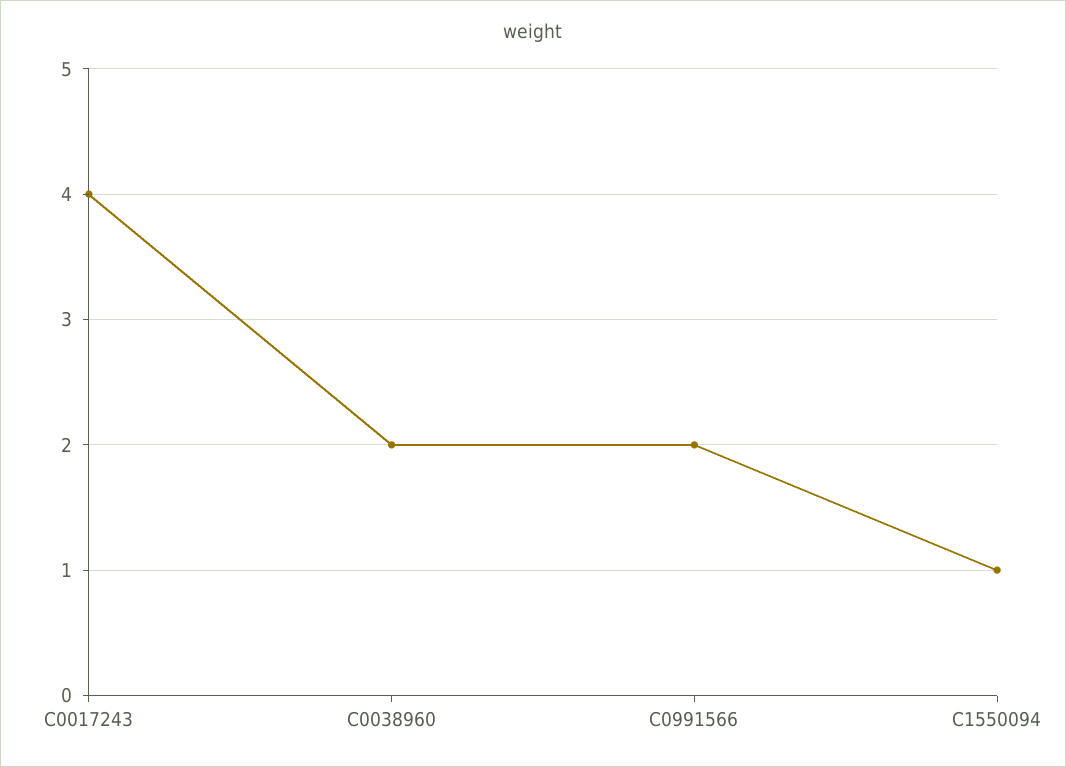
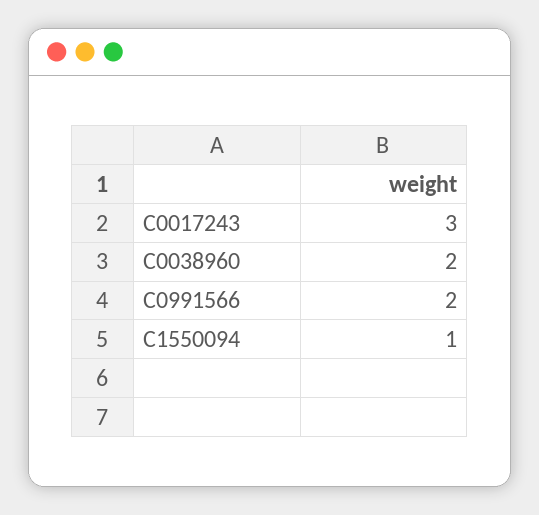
C0017243: 4 -> 3

